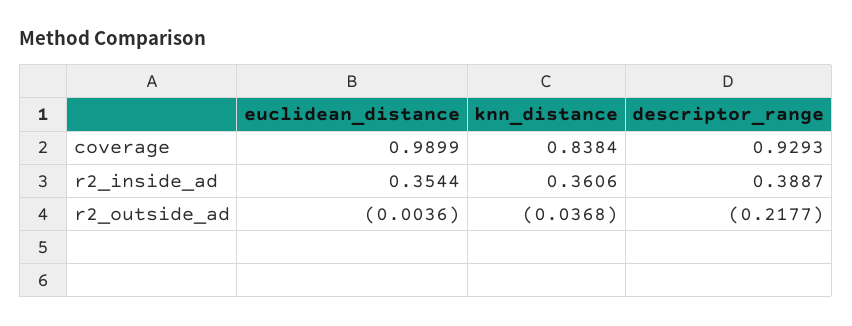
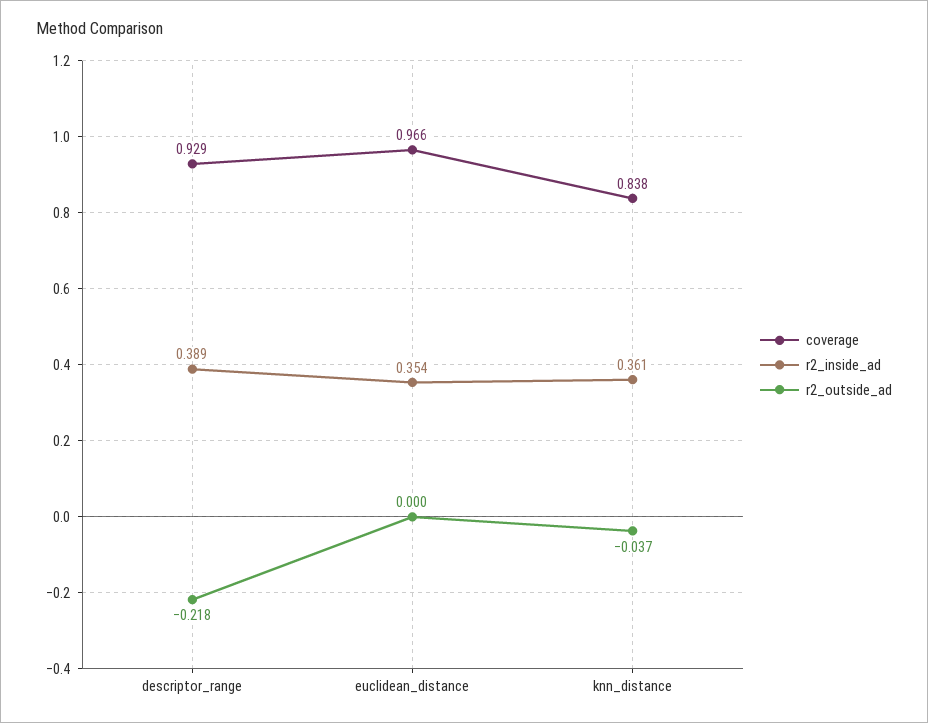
coverage, euclidean_distance: 0.9899 -> 0.966
r2_outside_ad, euclidean_distance: -0.0036 -> 0

